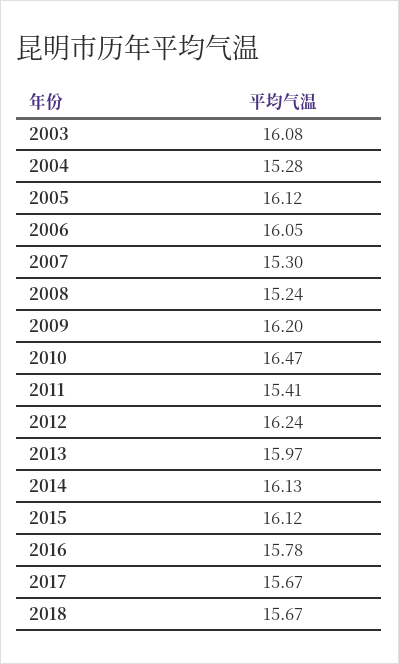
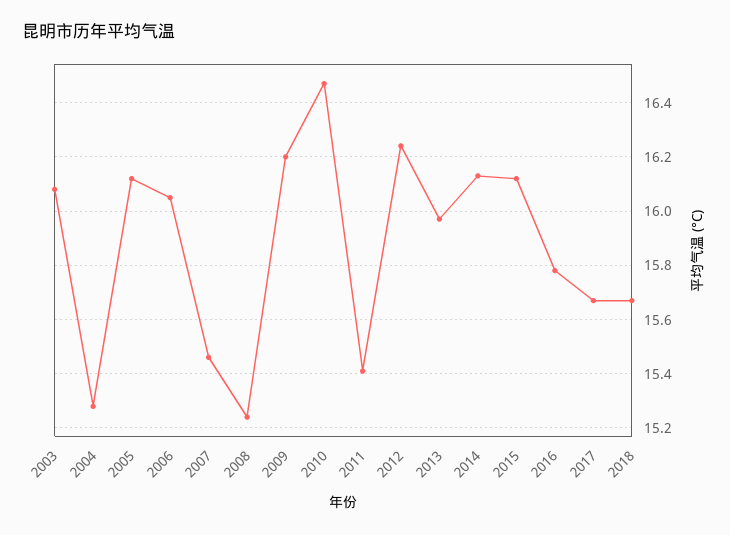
2007: 15.3 -> 15.45

